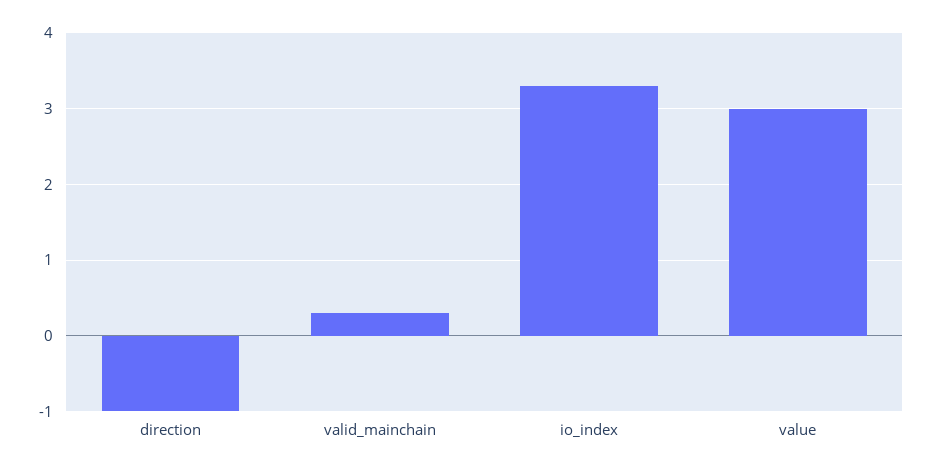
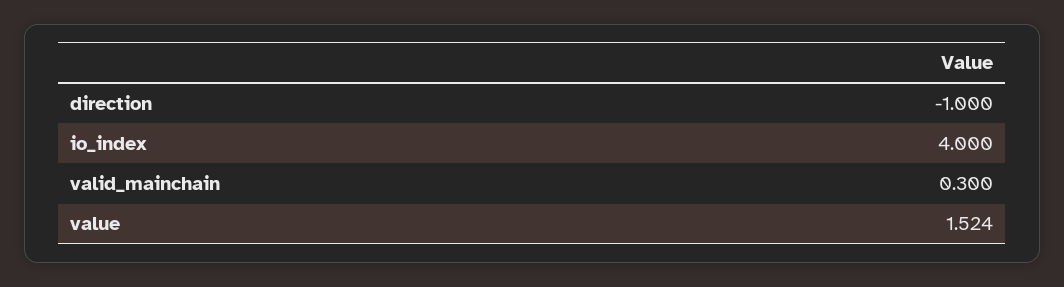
io_index: 3.3 -> 4
value: 3 -> 1.524

